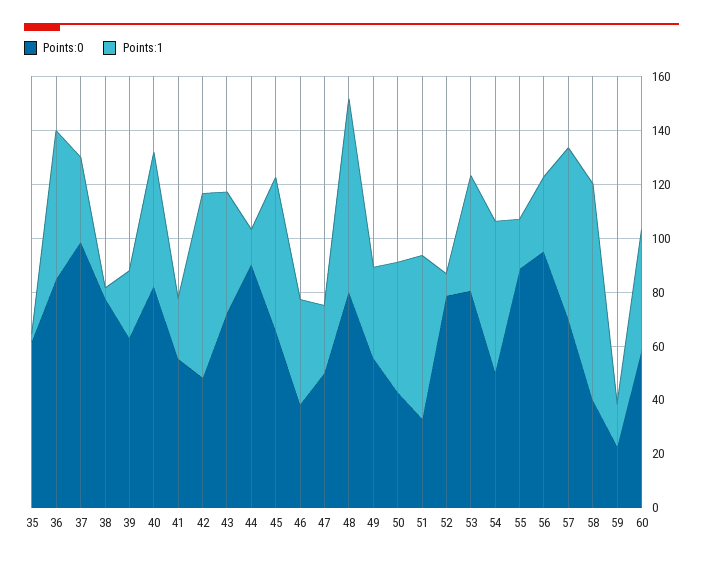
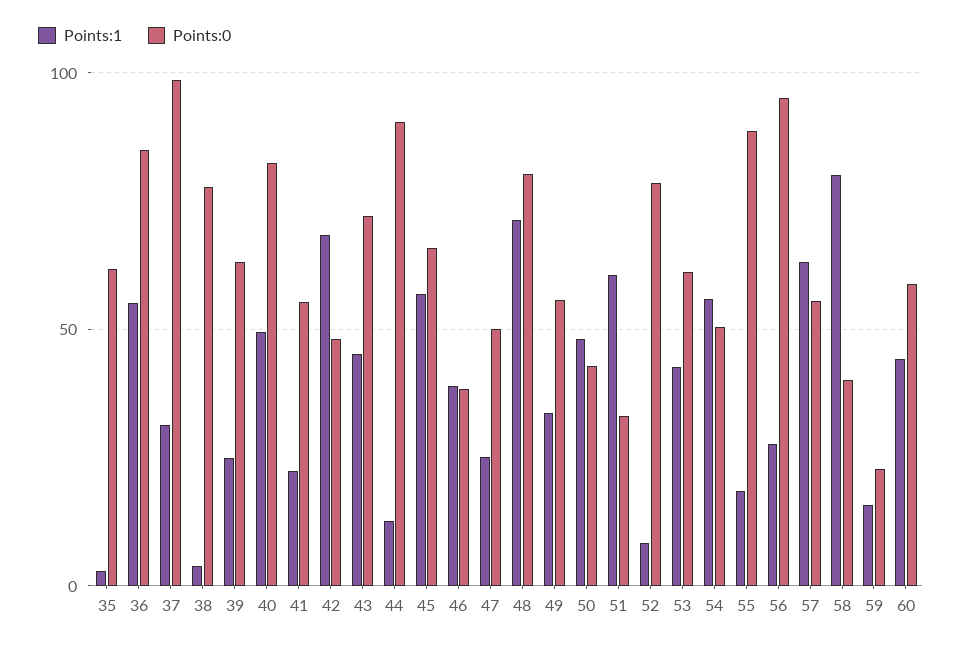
Points:0, 53: 80 -> 60
Points:0, 57: 70 -> 55

